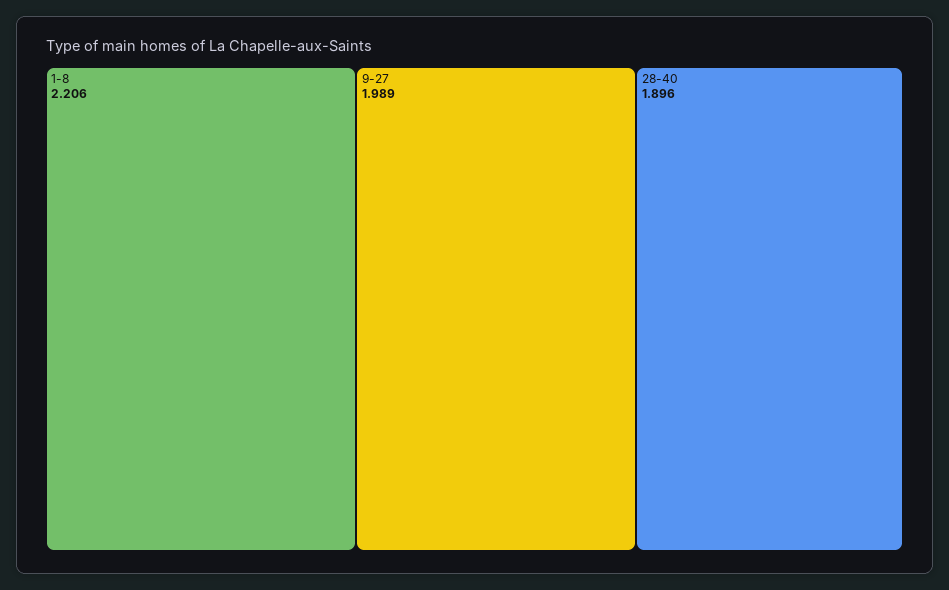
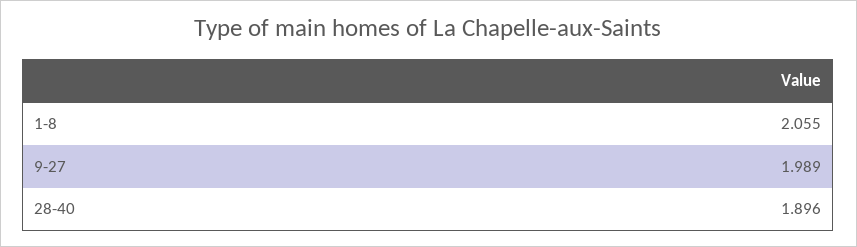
1-8: 2.206 -> 2.055

